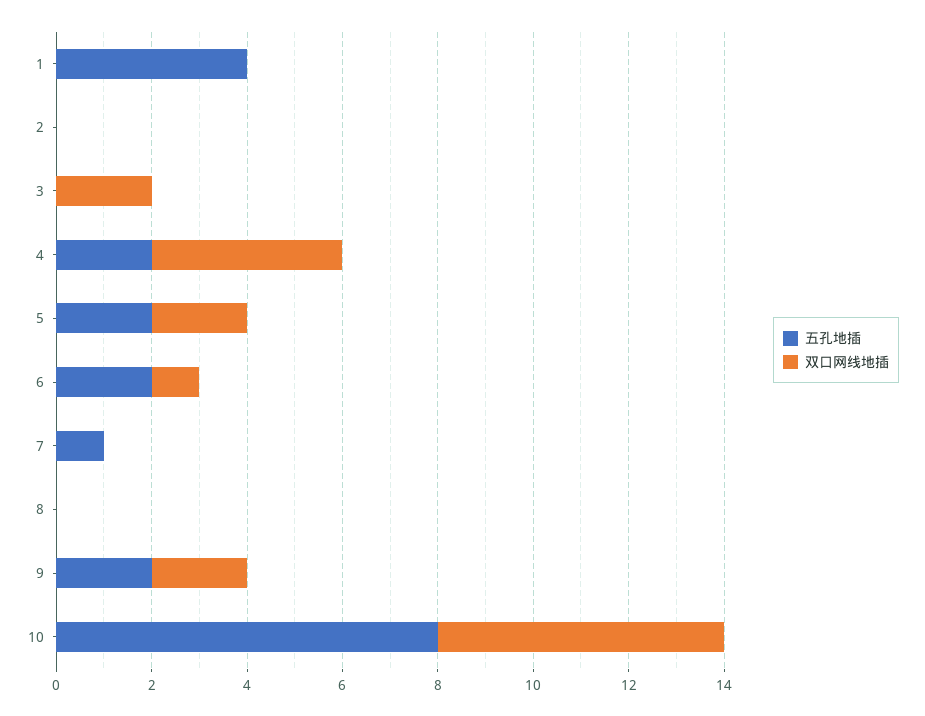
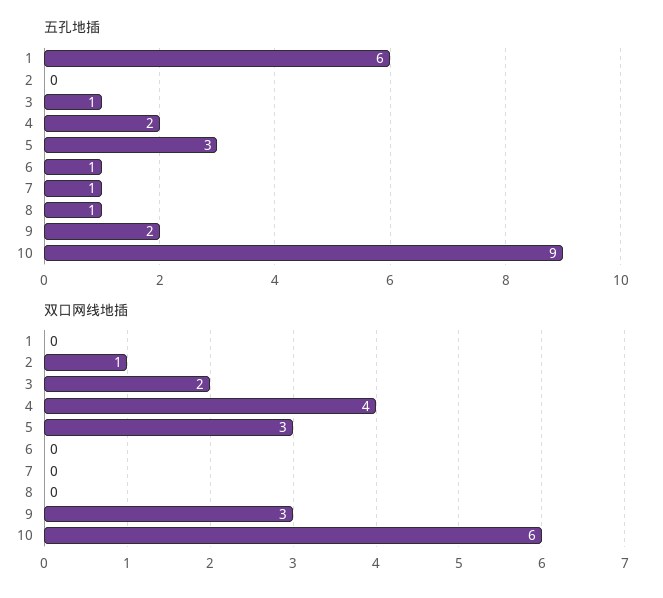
五孔地插, 1: 4 -> 6
双口网线地插, 2: 0 -> 1
五孔地插, 3: 0 -> 1
五孔地插, 5: 2 -> 3
双口网线地插, 5: 2 -> 3
五孔地插, 6: 2 -> 1
双口网线地插, 6: 1 -> 0
五孔地插, 8: 0 -> 1
双口网线地插, 9: 2 -> 3
五孔地插, 10: 8 -> 9

